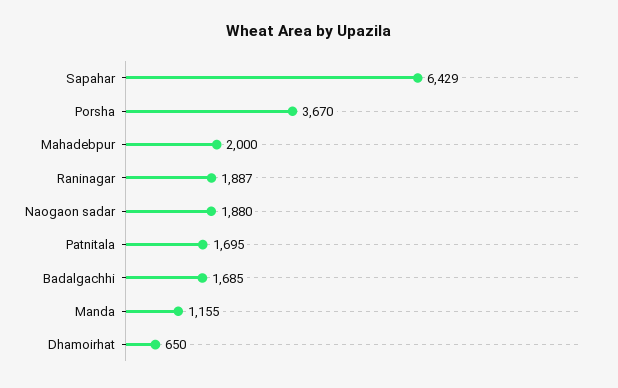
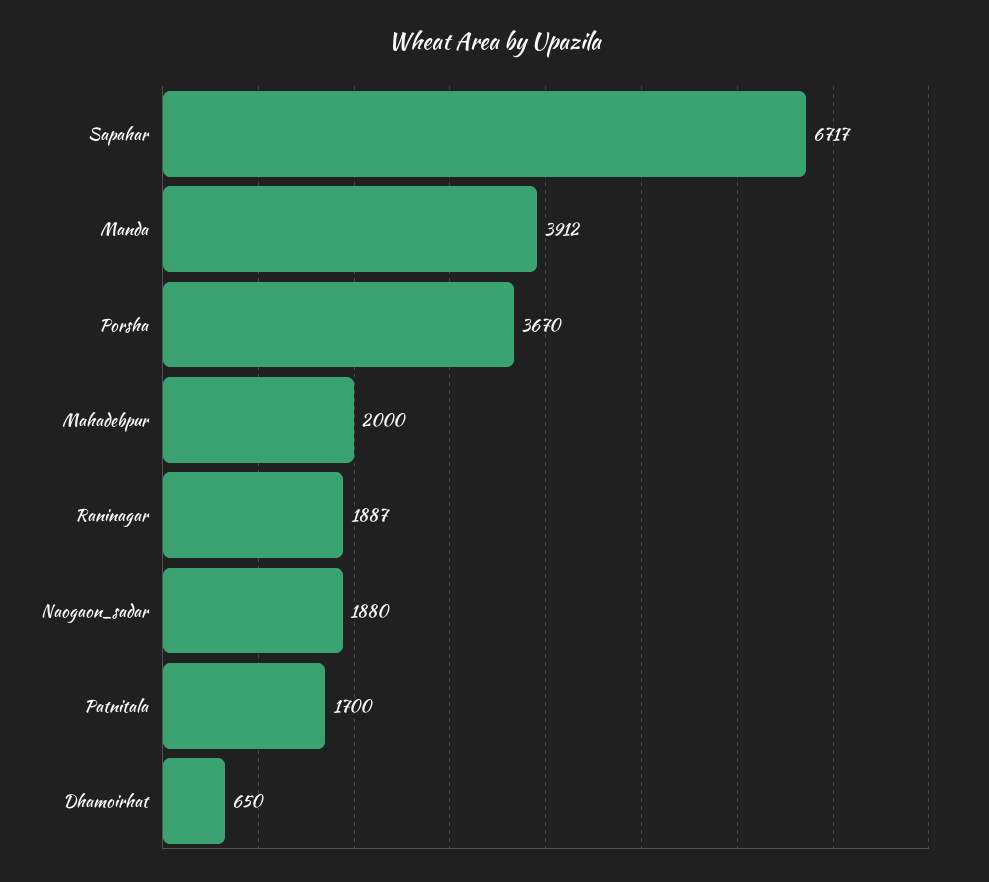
Sapahar: 6429 -> 6717
Patnitala: 1695 -> 1700
Badalgachhi: 1685 -> none
Manda: 1155 -> 3912

